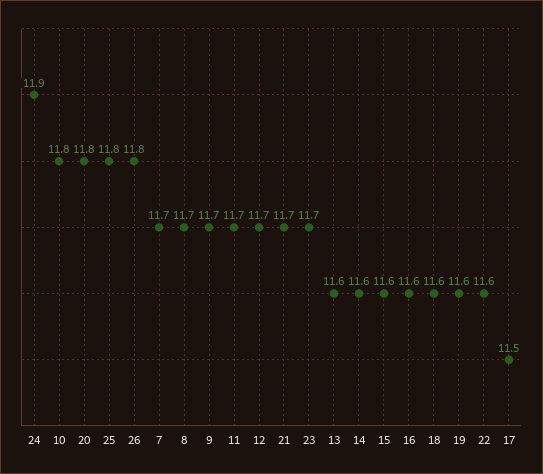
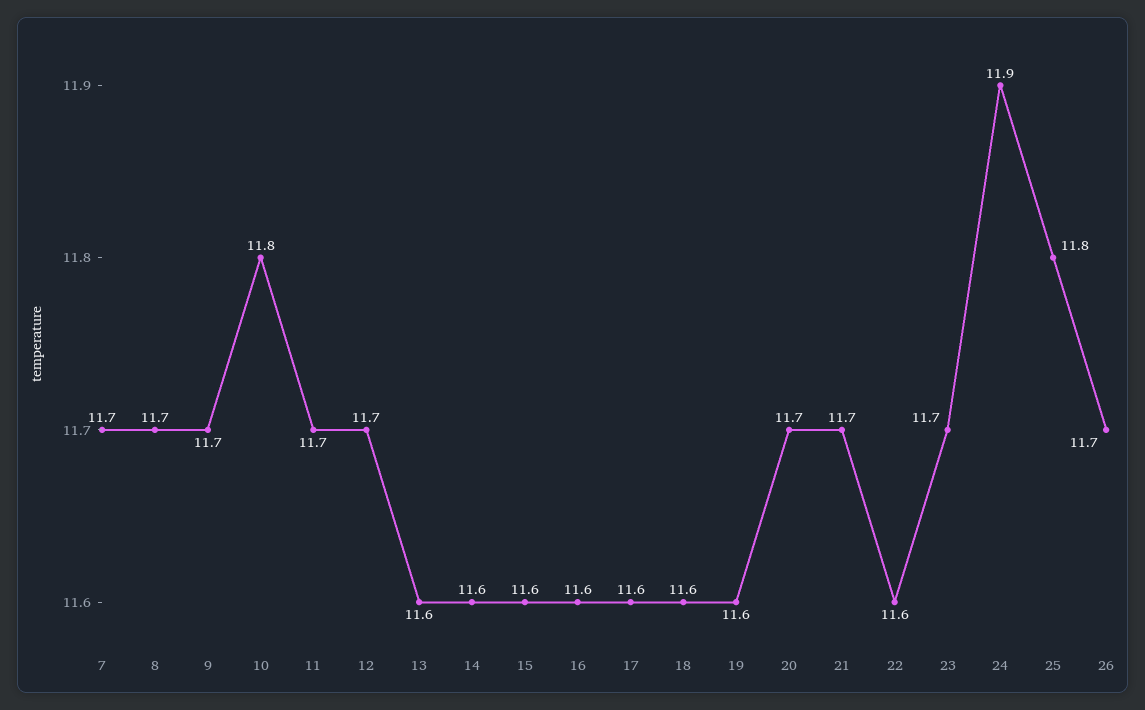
20: 11.8 -> 11.7
26: 11.8 -> 11.7
17: 11.5 -> 11.6

